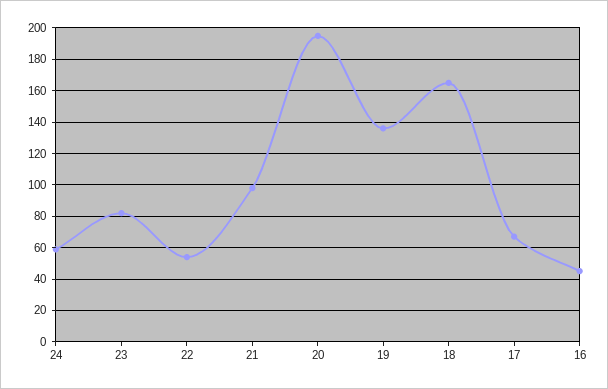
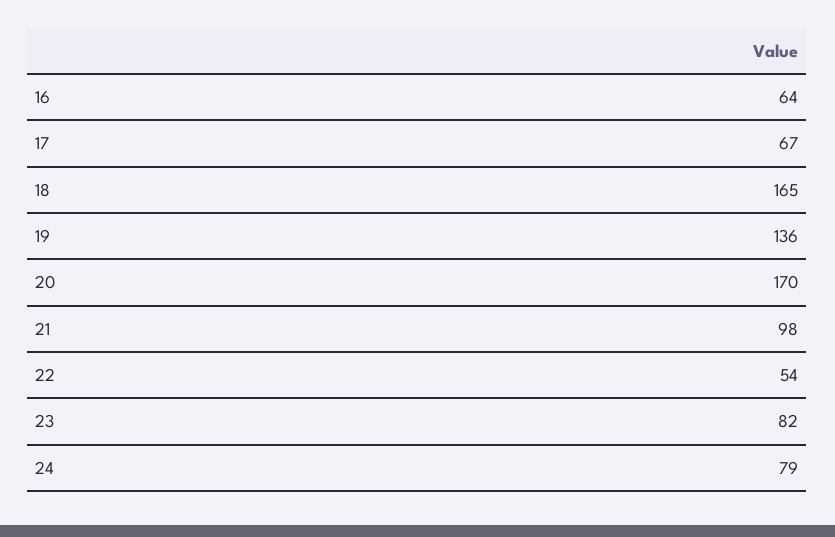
24: 60 -> 79
20: 195 -> 170
16: 45 -> 64

